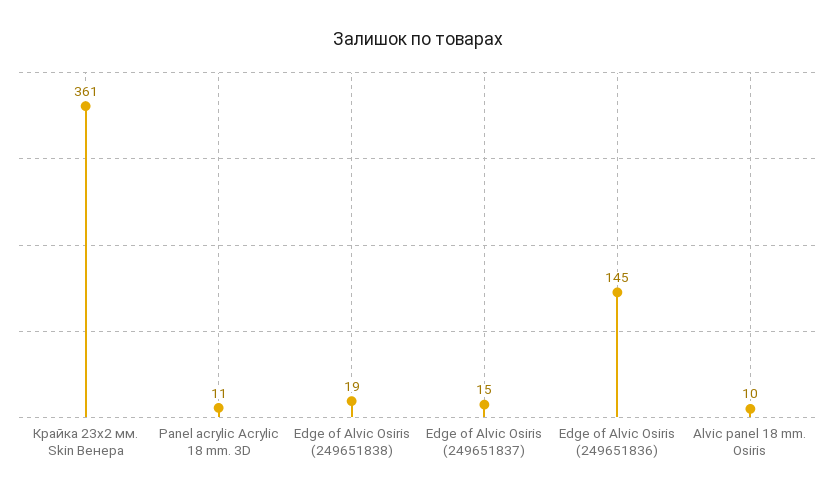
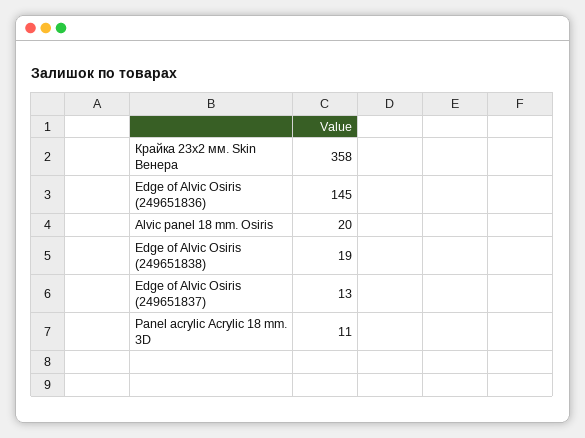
Крайка 23x2 мм. Skin Венера: 361 -> 358
Edge of Alvic Osiris (249651837): 15 -> 13
Alvic panel 18 mm. Osiris: 10 -> 20

